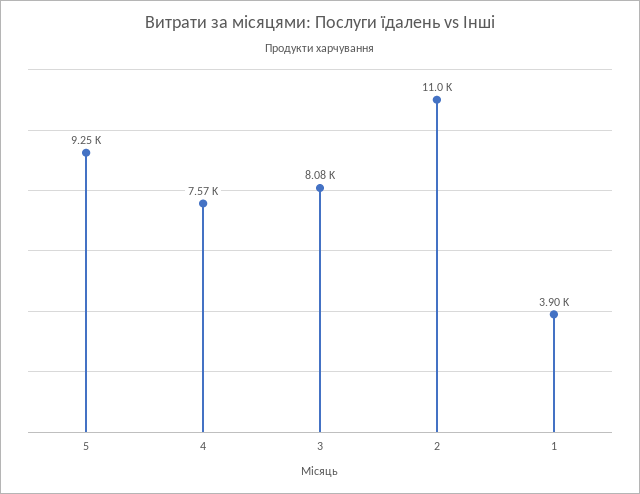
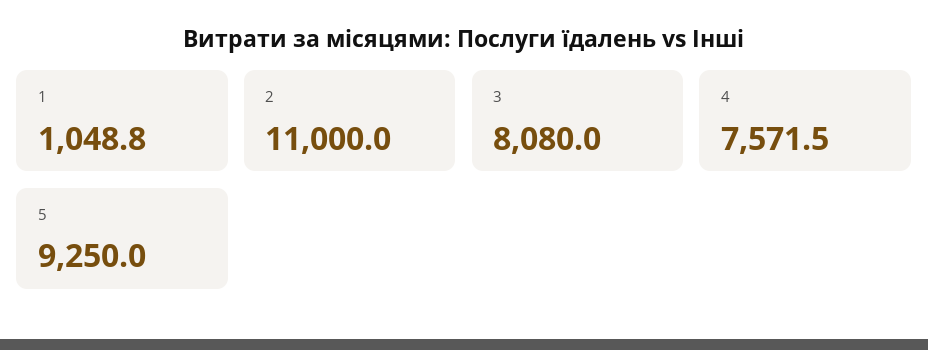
1: 3900 -> 1048.8

